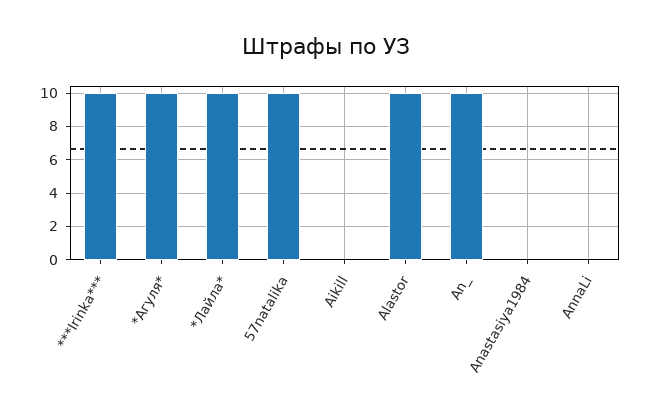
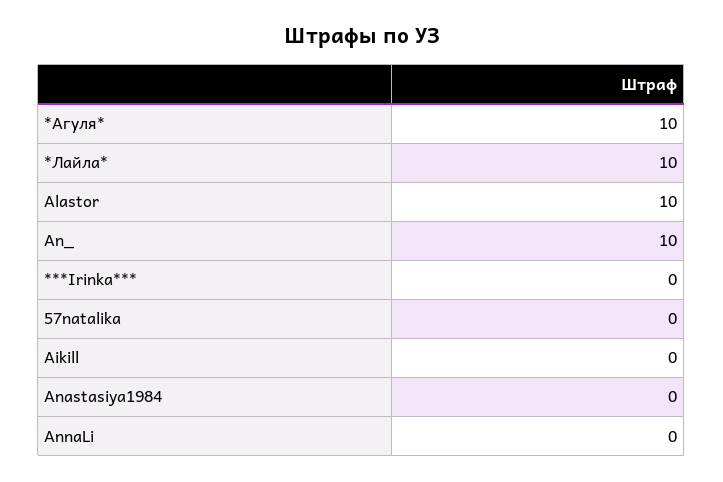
***Irinka***: 10 -> 0
57natalika: 10 -> 0

